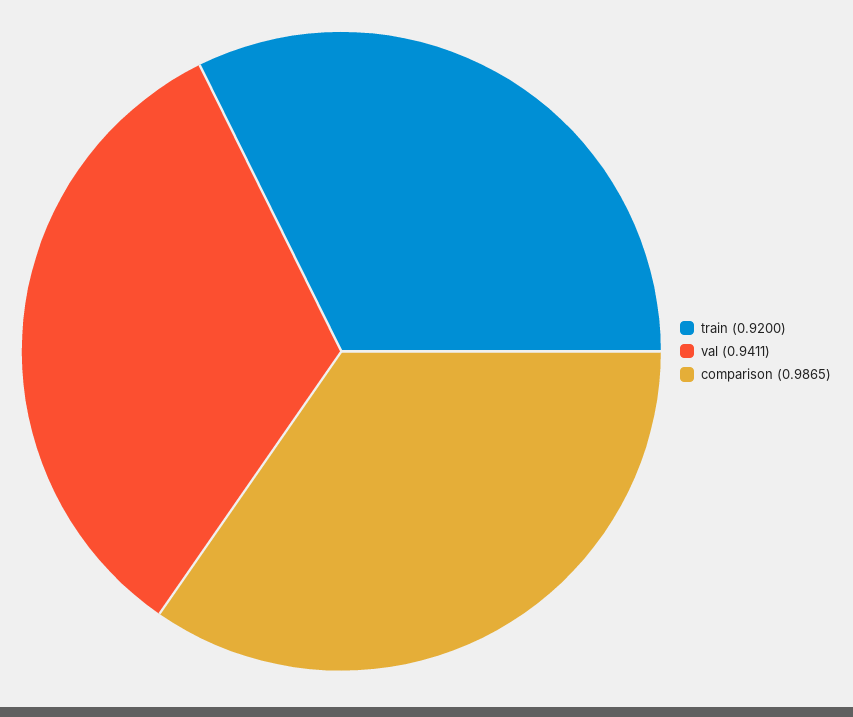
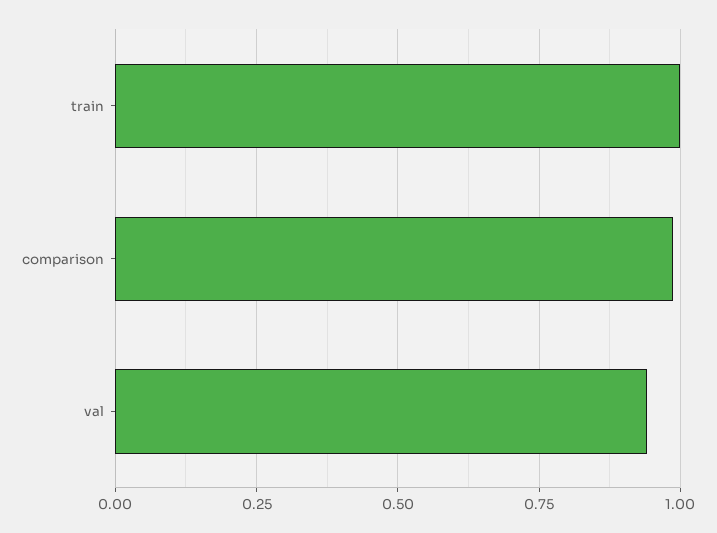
train: 0.92 -> 1

